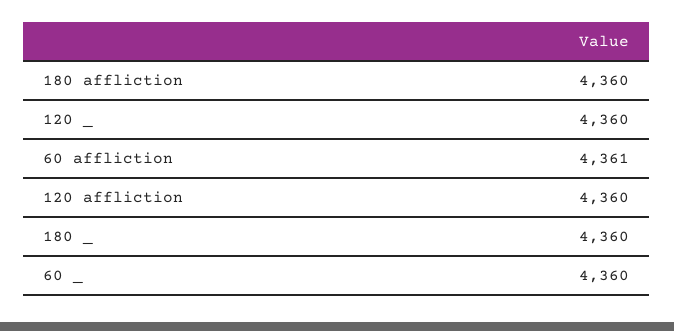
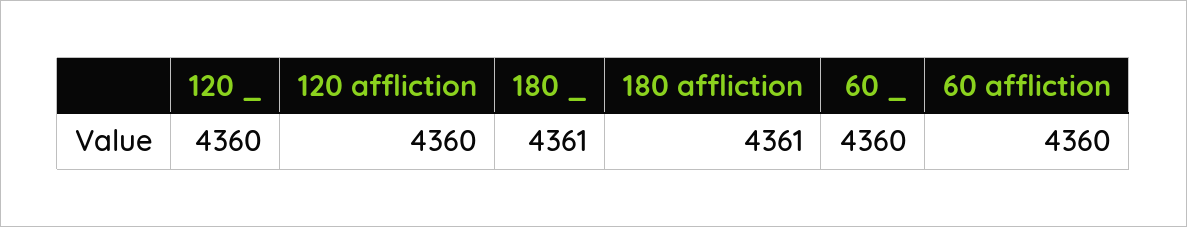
180 affliction: 4360 -> 4361
60 affliction: 4361 -> 4360
180 _: 4360 -> 4361

